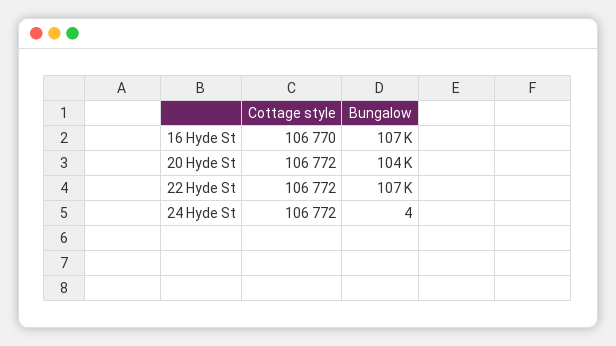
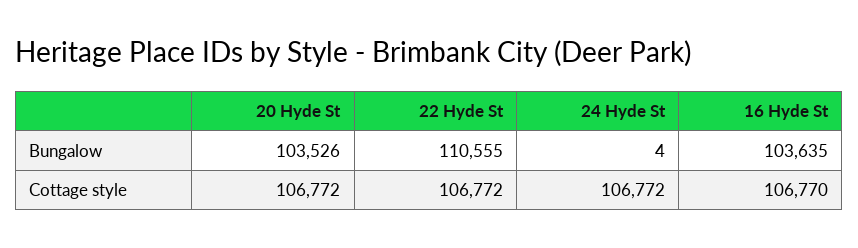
Bungalow, 16 Hyde St: 107000 -> 103635
Bungalow, 22 Hyde St: 107000 -> 110555

